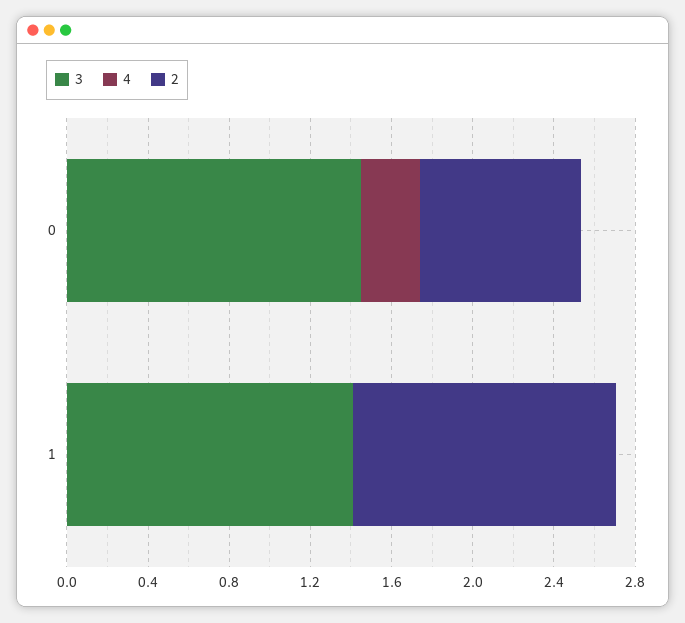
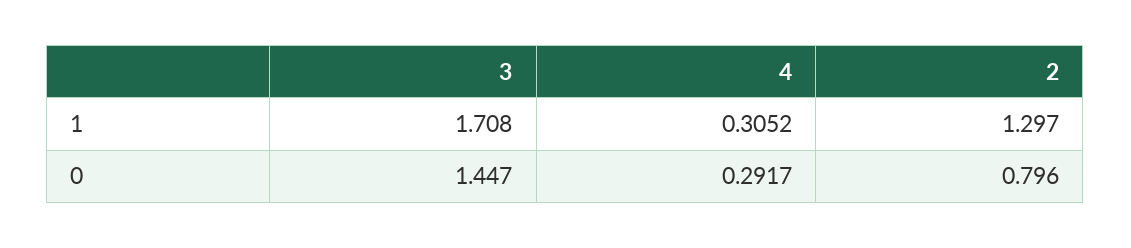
3, 1: 1.4 -> 1.708
4, 1: 0 -> 0.3052

